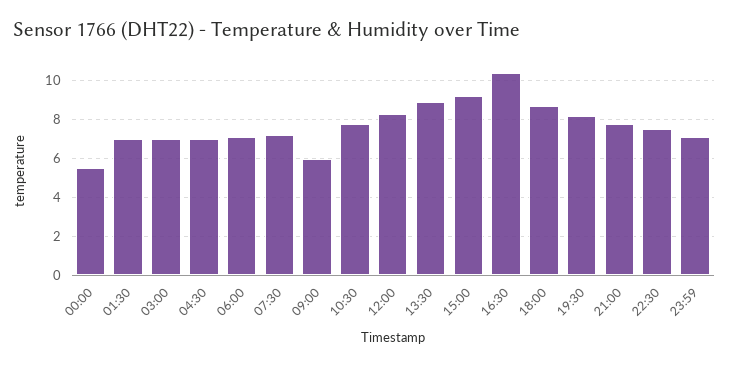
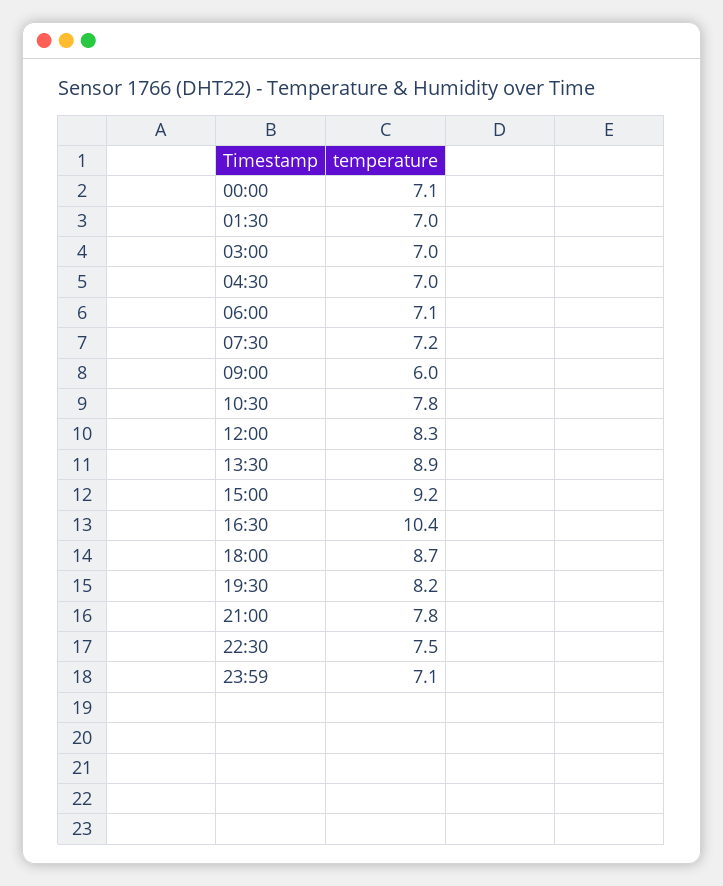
00:00: 5.5 -> 7.1

